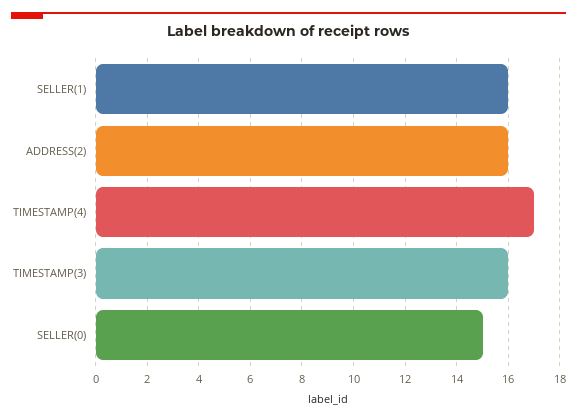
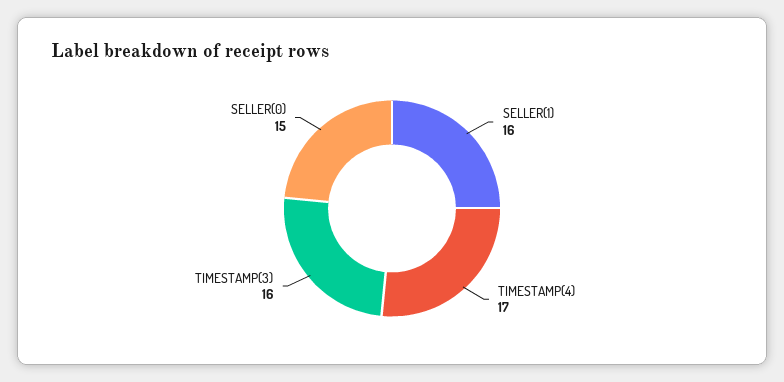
ADDRESS(2): 16 -> none

